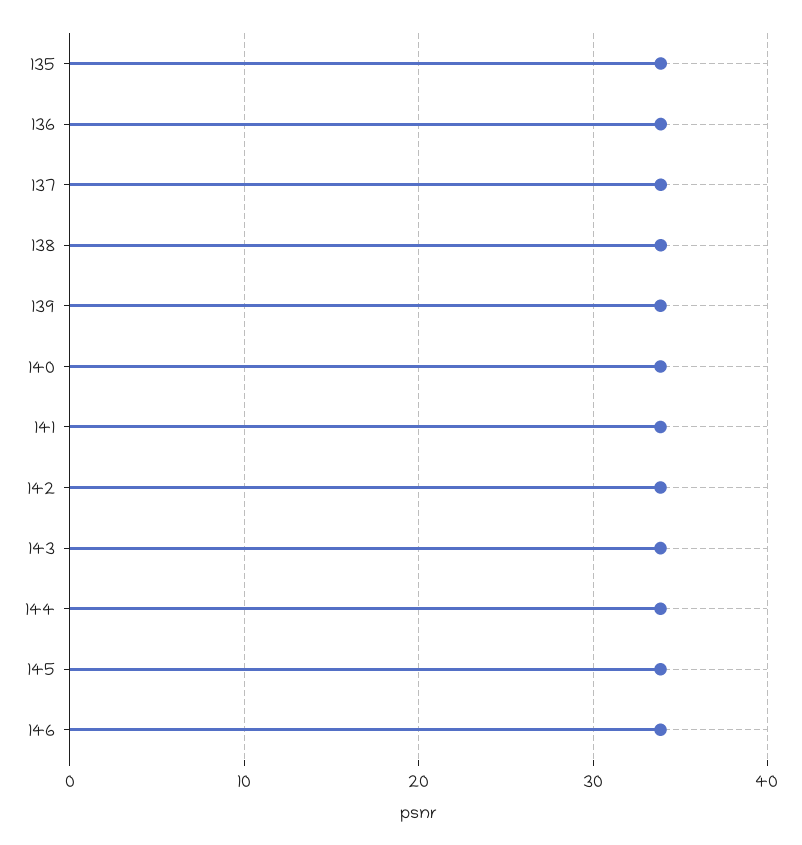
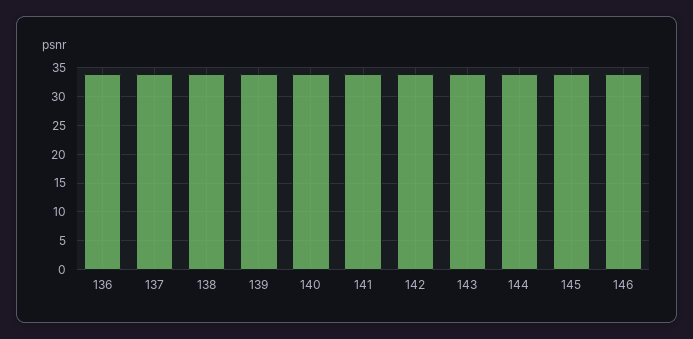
135: 34 -> none

